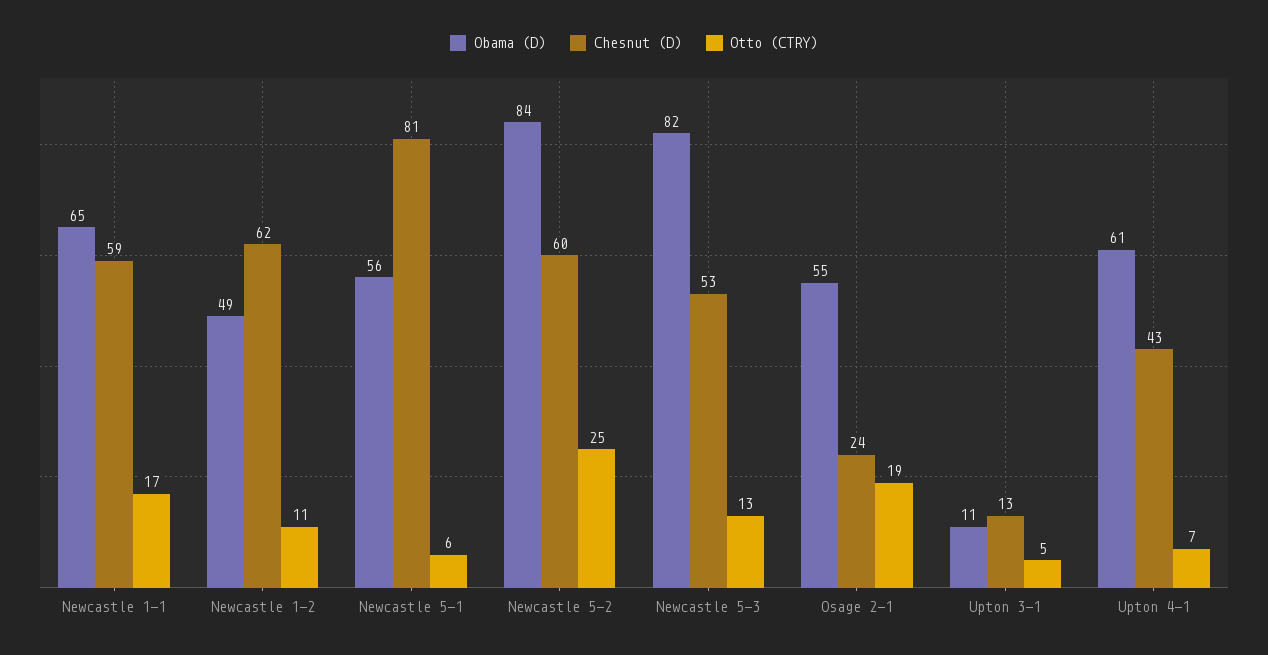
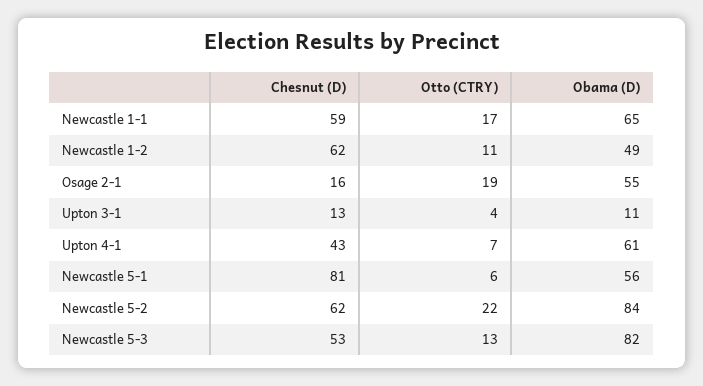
Chesnut (D), Newcastle 5-2: 60 -> 62
Otto (CTRY), Newcastle 5-2: 25 -> 22
Chesnut (D), Osage 2-1: 24 -> 16
Otto (CTRY), Upton 3-1: 5 -> 4

